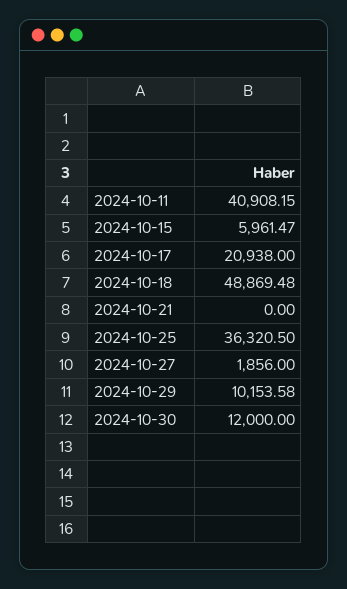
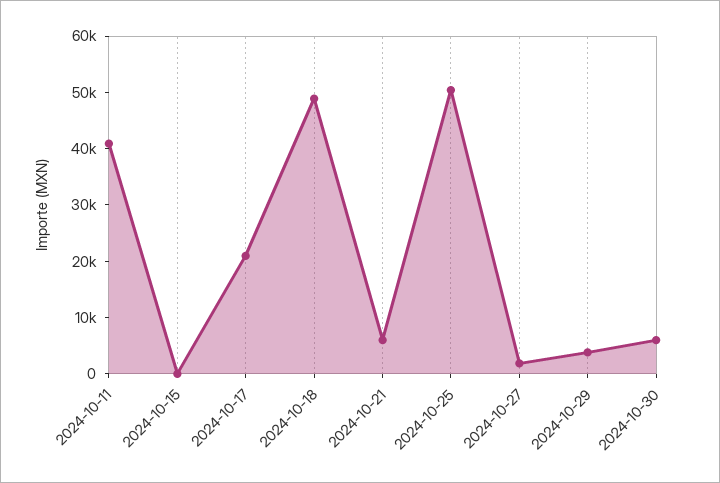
2024-10-15: 5961.47 -> 0
2024-10-21: 0 -> 6000
2024-10-25: 36320.5 -> 50000
2024-10-29: 10153.58 -> 4000
2024-10-30: 12000 -> 6000

